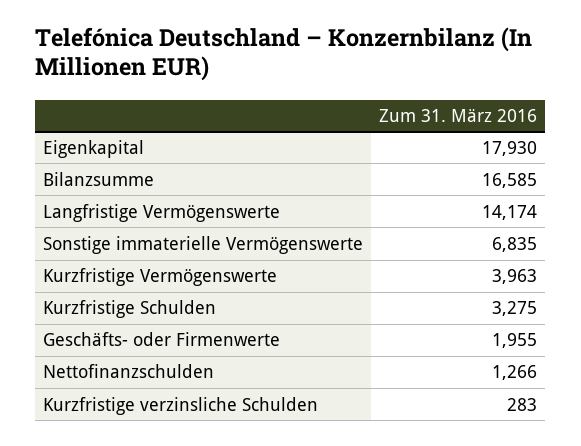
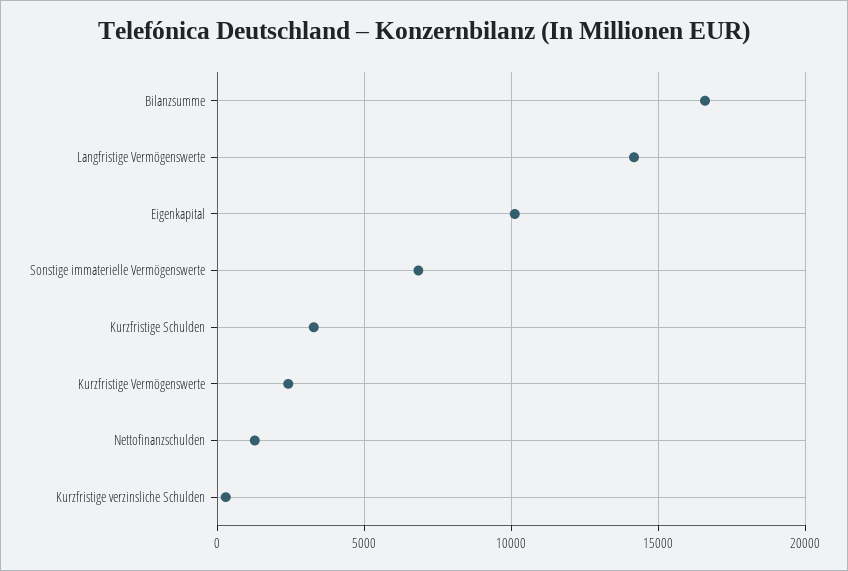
Eigenkapital: 17930 -> 10000
Kurzfristige Vermögenswerte: 3963 -> 2500
Geschäfts- oder Firmenwerte: 1955 -> none

